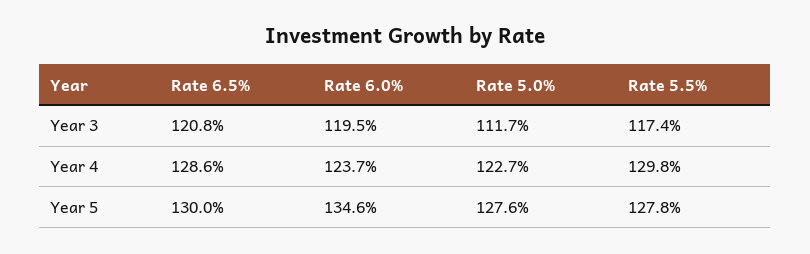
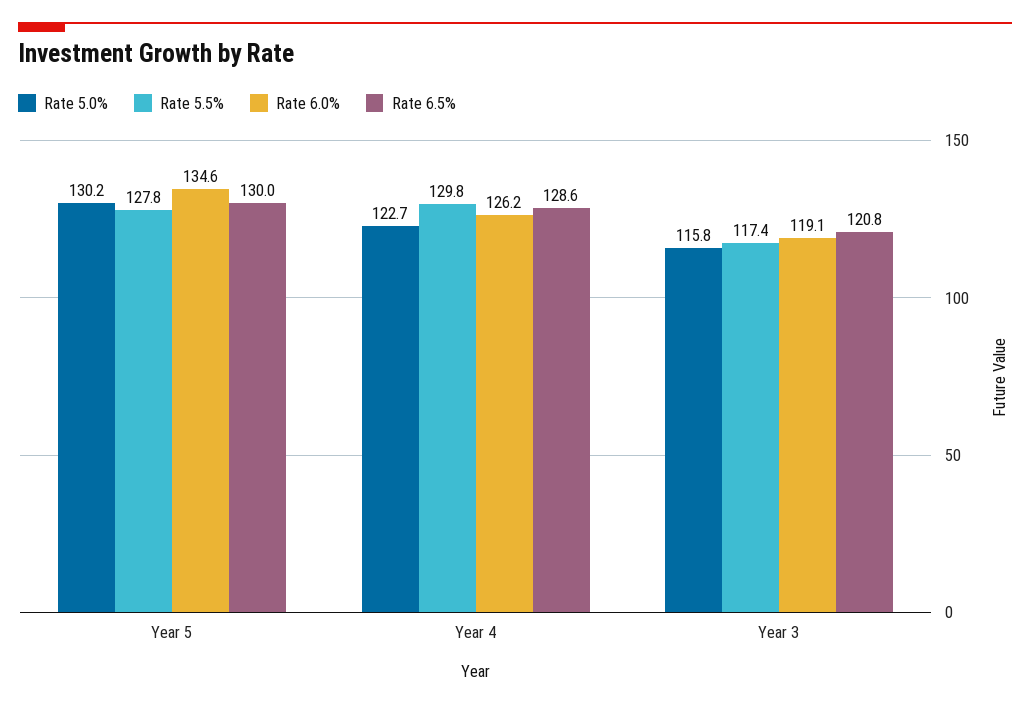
Rate 6.0%, Year 3: 119.5 -> 119.1
Rate 5.0%, Year 3: 111.7 -> 115.8
Rate 6.0%, Year 4: 123.7 -> 126.2
Rate 5.0%, Year 5: 127.6 -> 130.2

